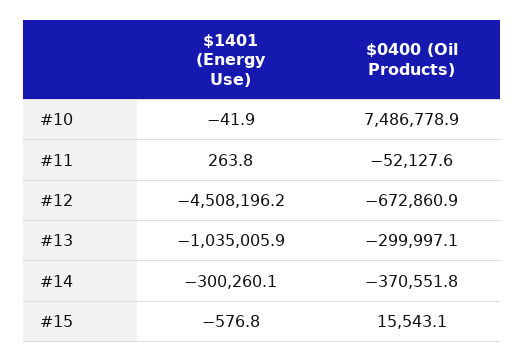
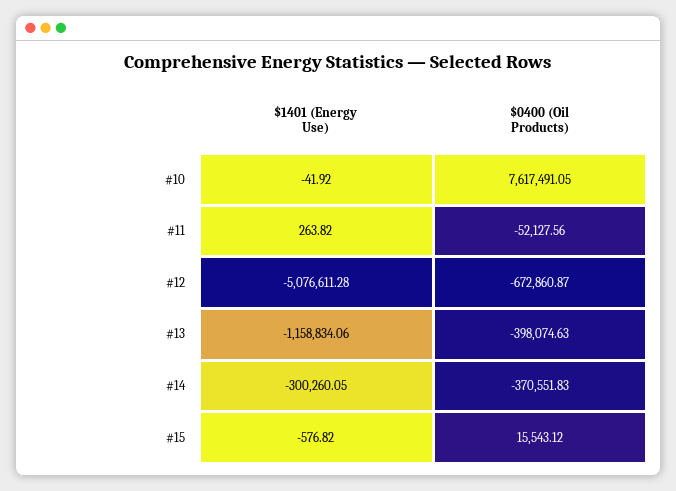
$0400 (Oil Products), #10: 7486778.9 -> 7617491.05
$1401 (Energy Use), #12: -4508196.2 -> -5076611.28
$1401 (Energy Use), #13: -1035005.9 -> -1158834.06
$0400 (Oil Products), #13: -299997.1 -> -398074.63

